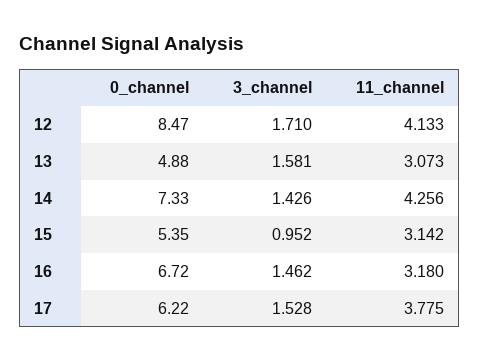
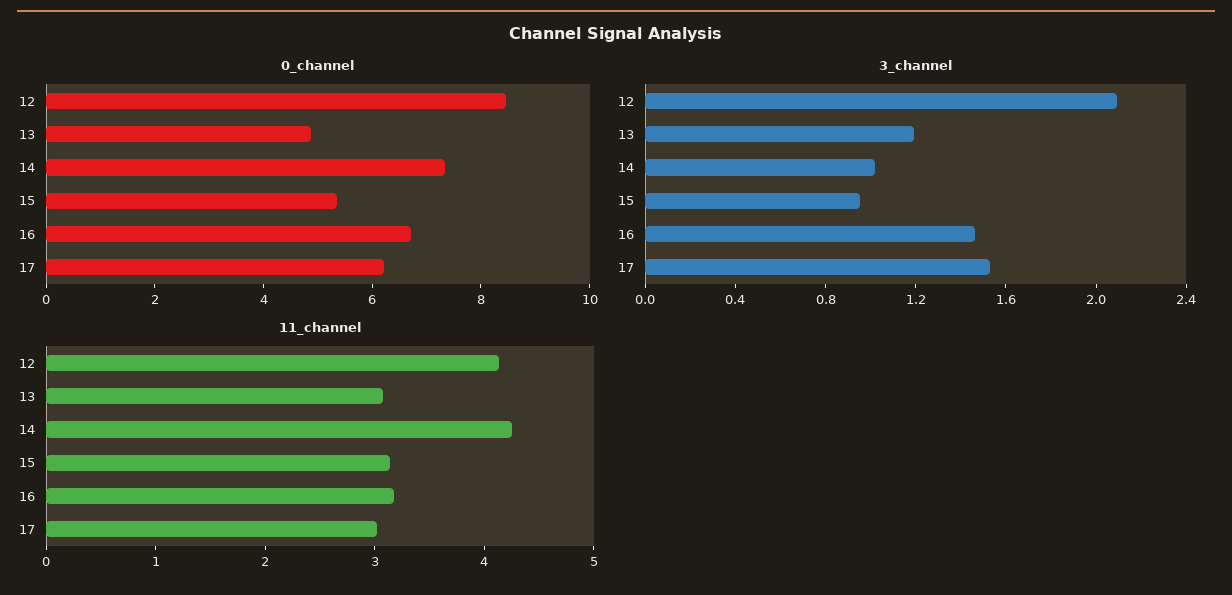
3_channel, 12: 1.71 -> 2.1
3_channel, 13: 1.581 -> 1.2
3_channel, 14: 1.426 -> 1
11_channel, 17: 3.775 -> 3

